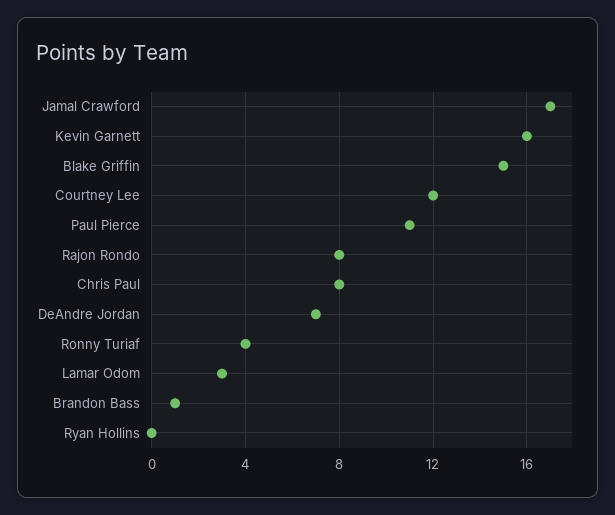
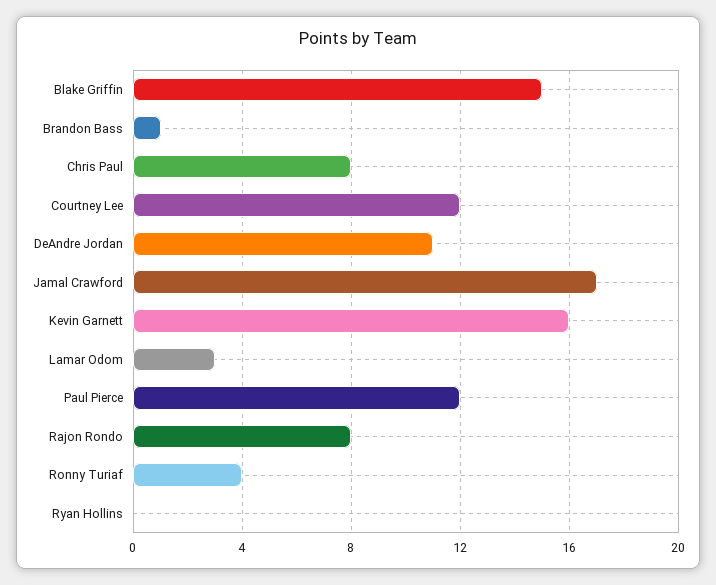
Paul Pierce: 11 -> 12
DeAndre Jordan: 7 -> 11

